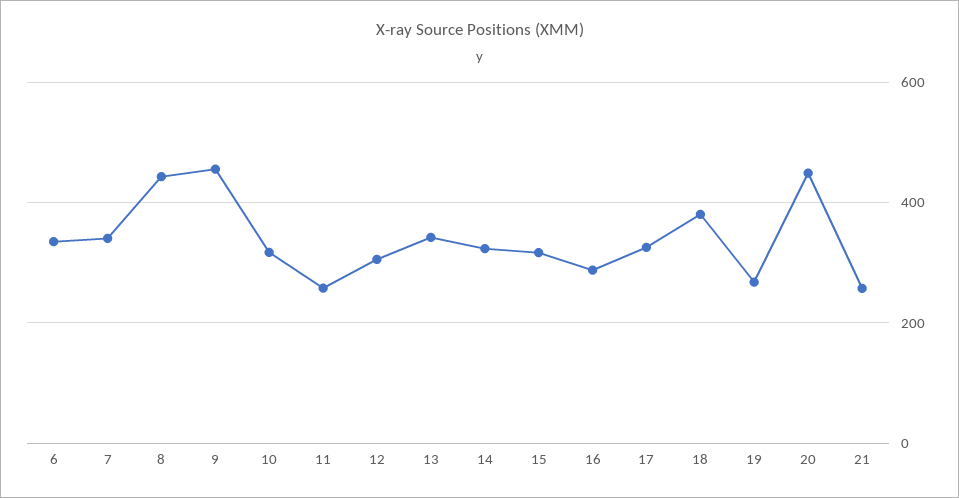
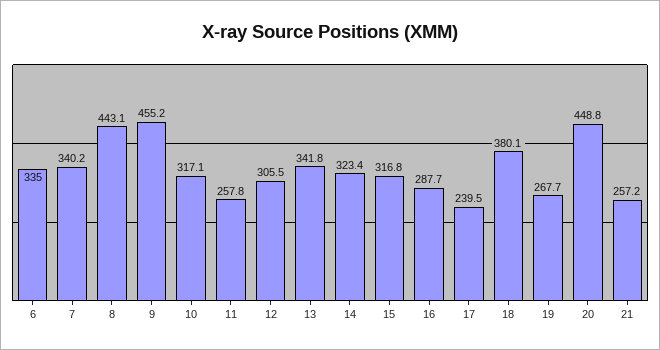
17: 320 -> 239.5

